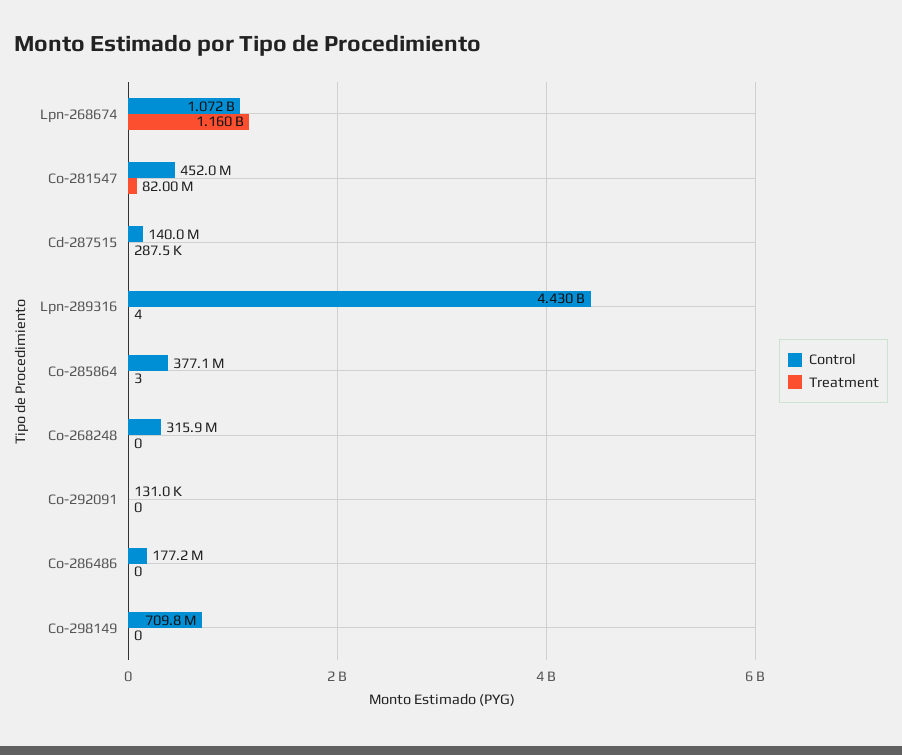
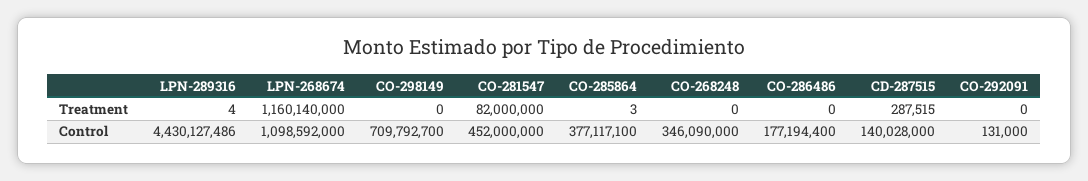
Control, Lpn-268674: 1072000000 -> 1098592000
Control, Co-268248: 315900000 -> 346090000

